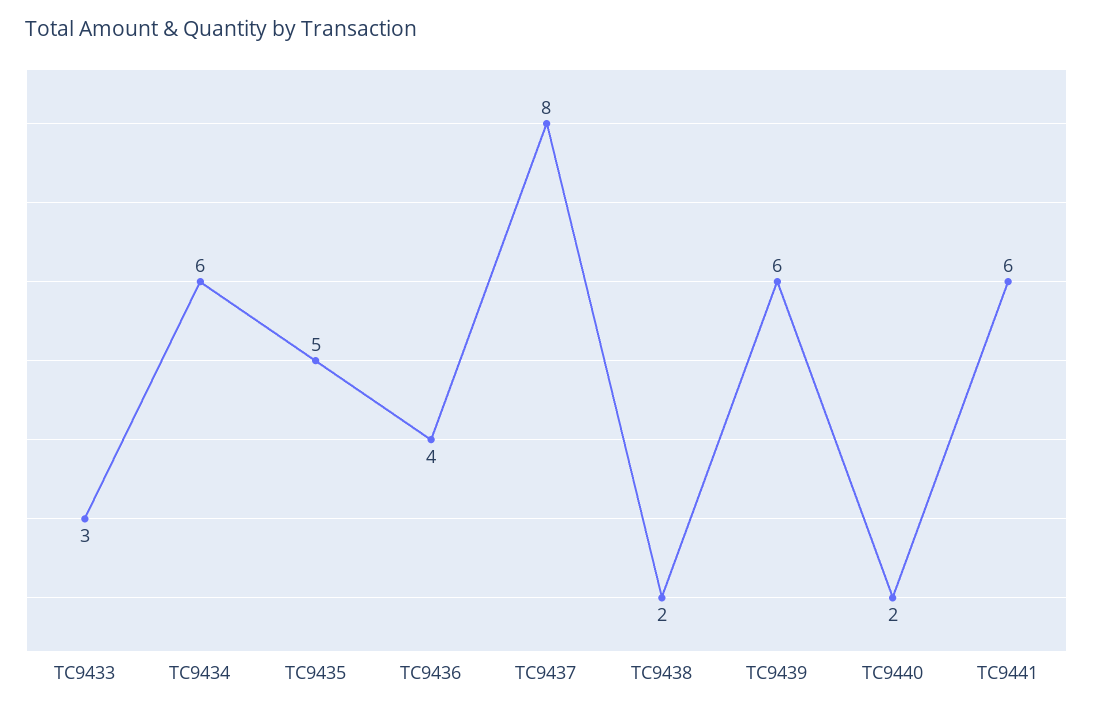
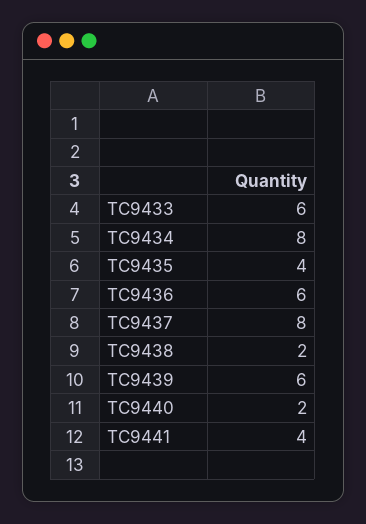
TC9433: 3 -> 6
TC9434: 6 -> 8
TC9435: 5 -> 4
TC9436: 4 -> 6
TC9441: 6 -> 4

